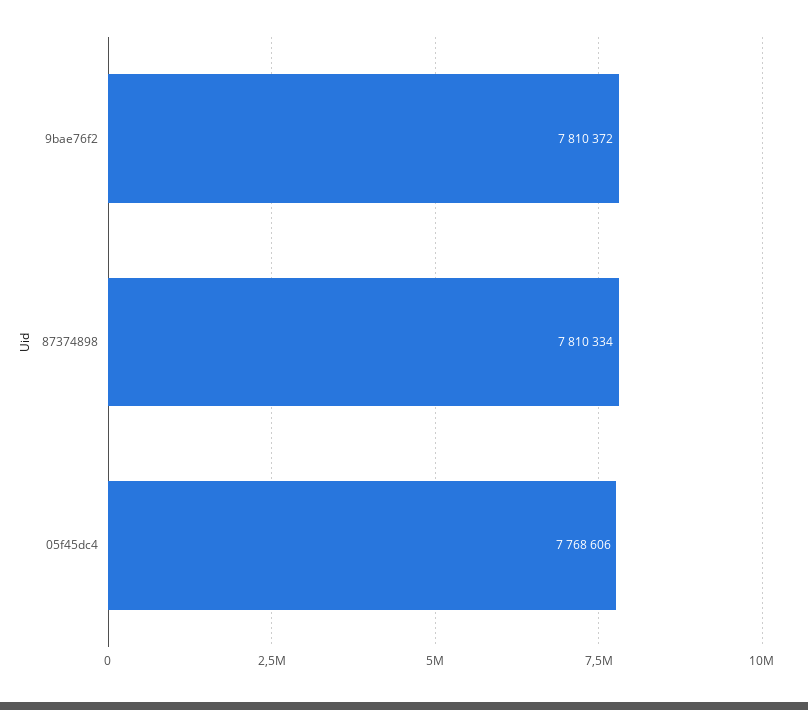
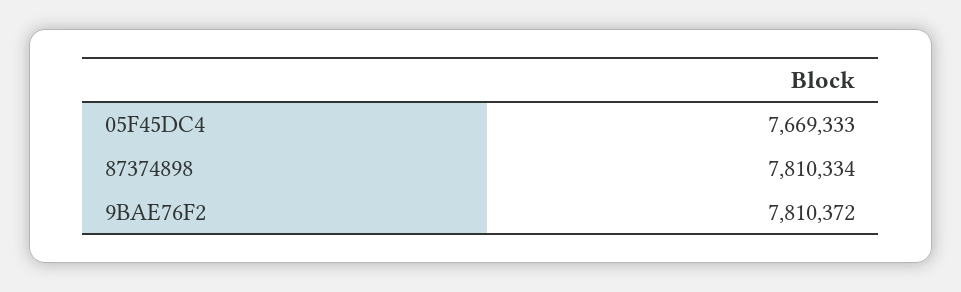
05f45dc4: 7768606 -> 7669333

